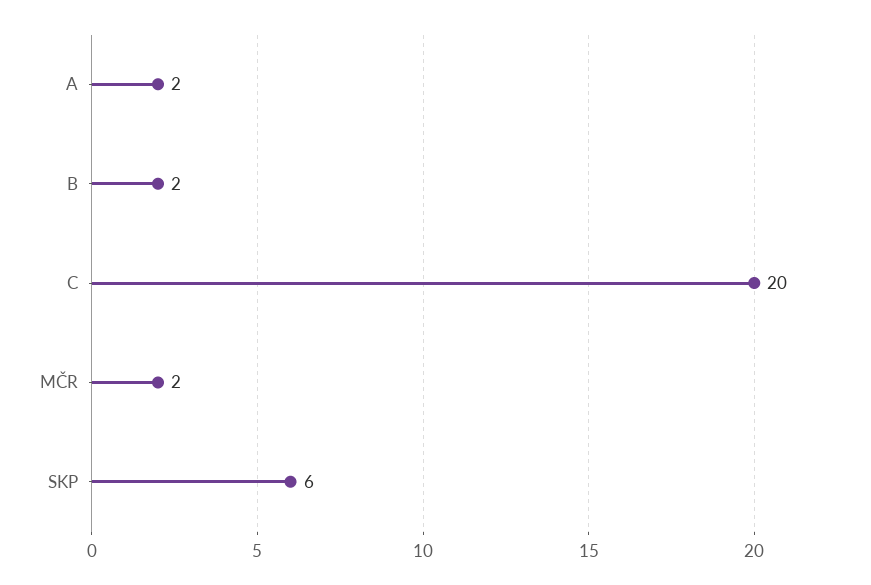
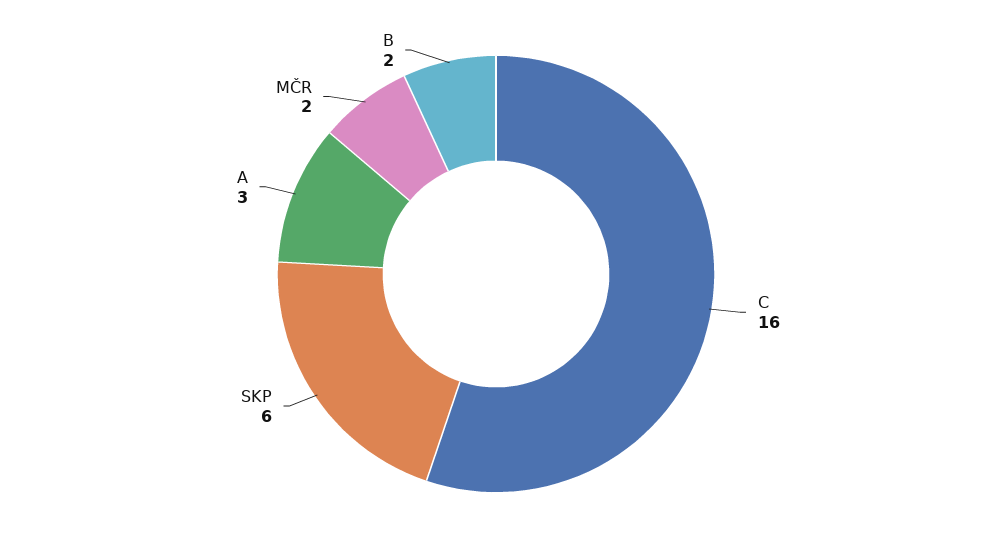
A: 2 -> 3
C: 20 -> 16

